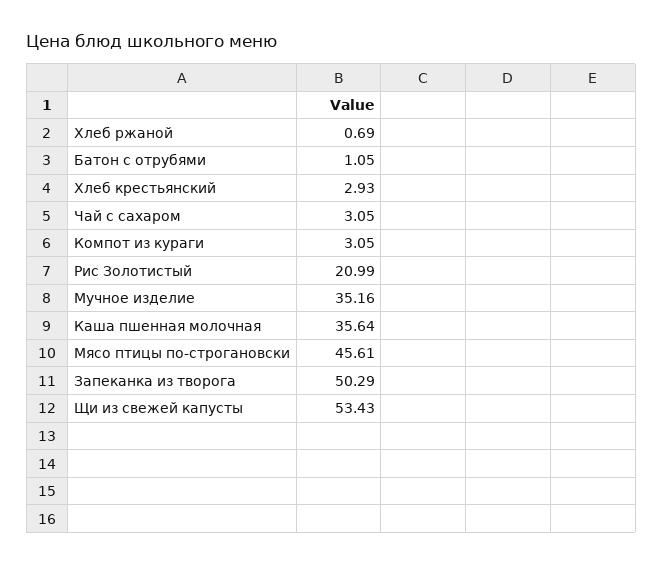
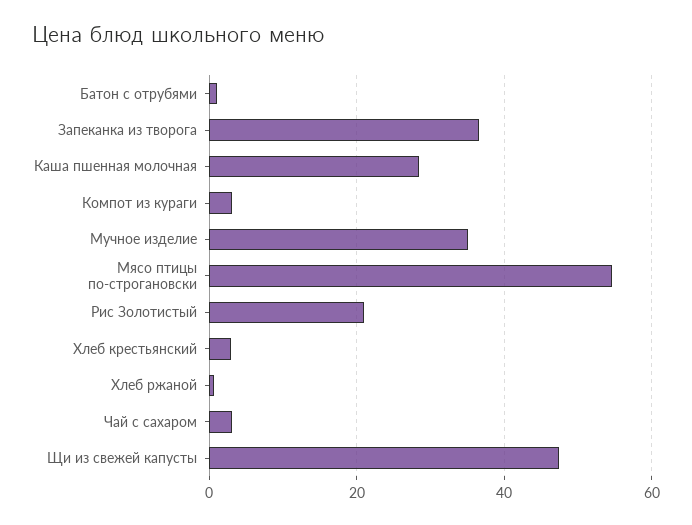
Каша пшенная молочная: 35.64 -> 28
Мясо птицы по-строгановски: 45.61 -> 54
Запеканка из творога: 50.29 -> 36
Щи из свежей капусты: 53.43 -> 48

